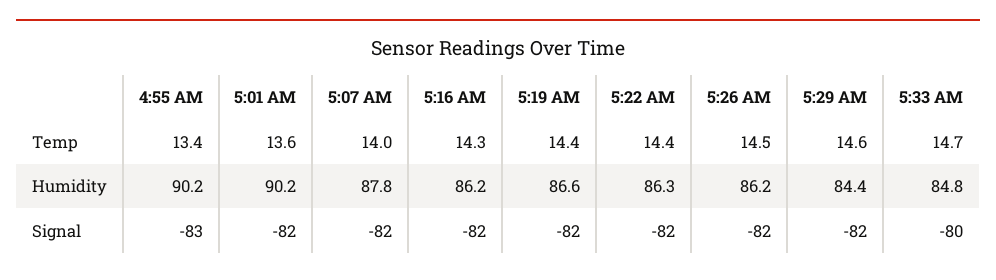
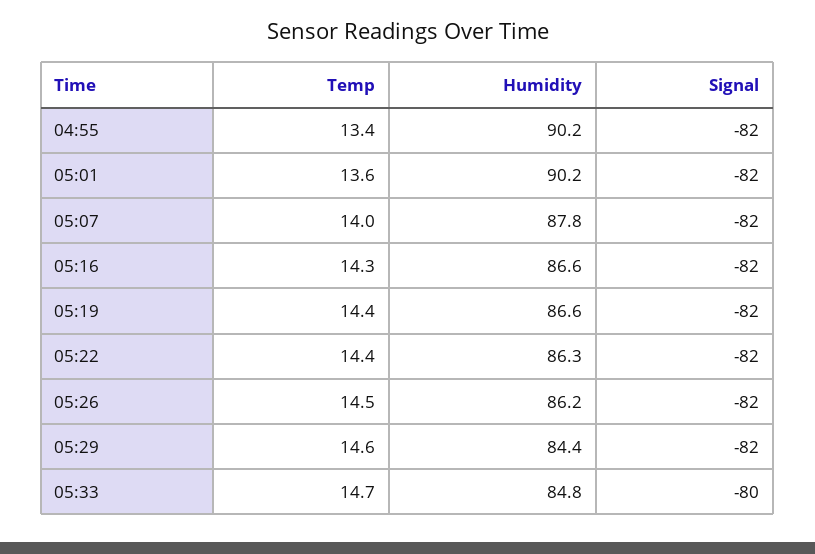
5:16 AM, Humidity: 86.2 -> 86.6
4:55 AM, Signal: -83 -> -82

